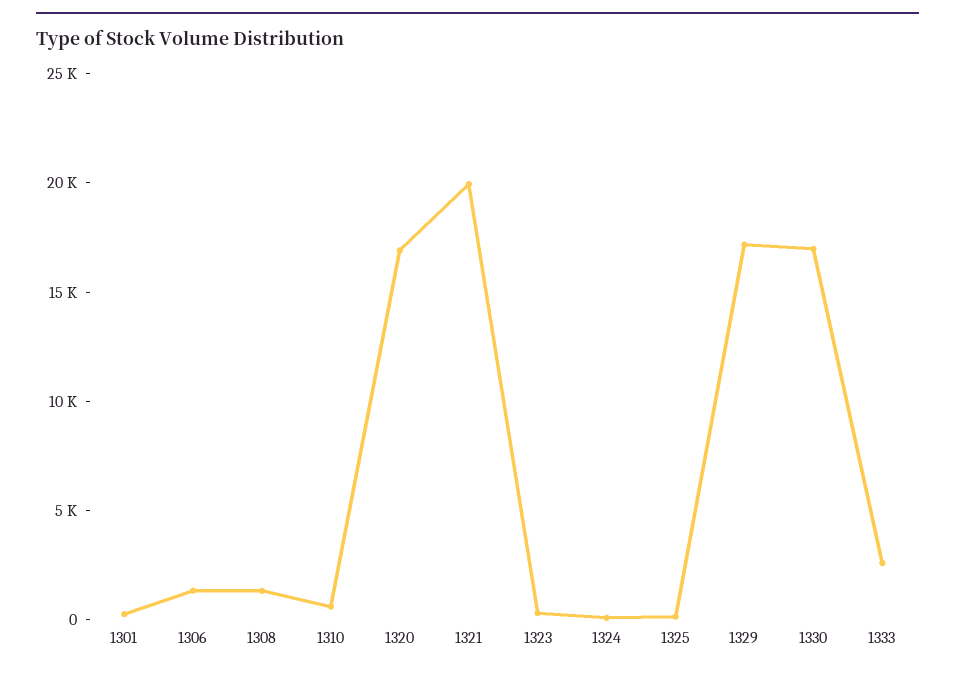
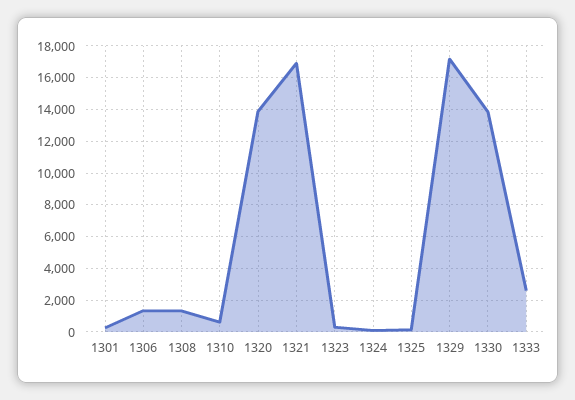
1320: 17000 -> 14000
1321: 20000 -> 17000
1330: 17000 -> 14000

